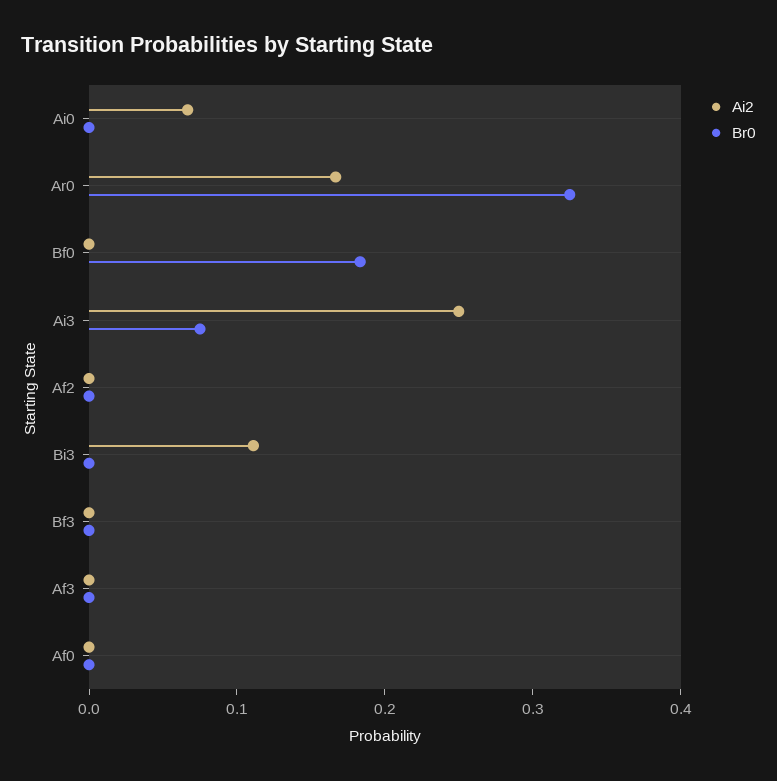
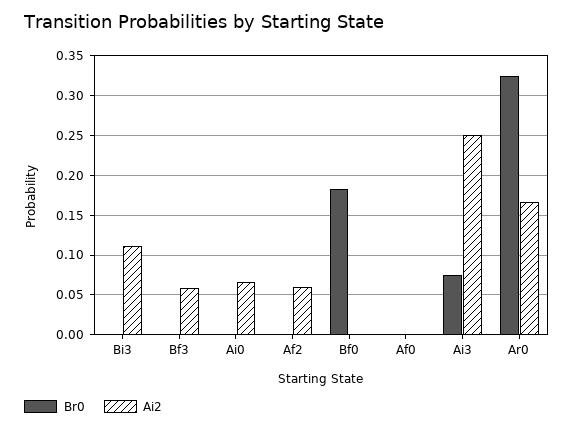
Ai2, Af2: 0 -> 0.06
Ai2, Bf3: 0 -> 0.06
Ai2, Af3: 0 -> none
Br0, Af3: 0 -> none

